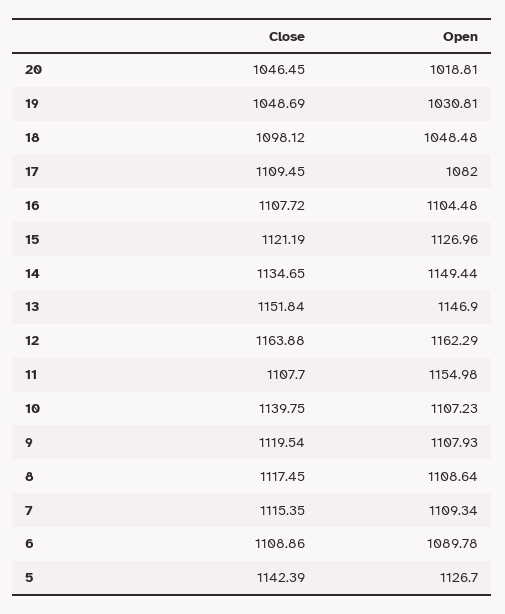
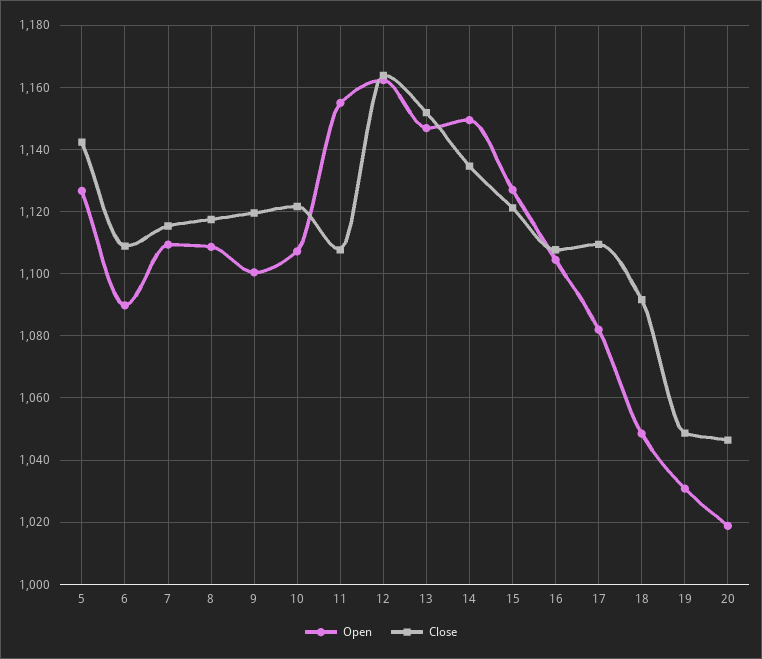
Close, 18: 1098.12 -> 1092
Close, 10: 1139.75 -> 1122
Open, 9: 1107.93 -> 1100

